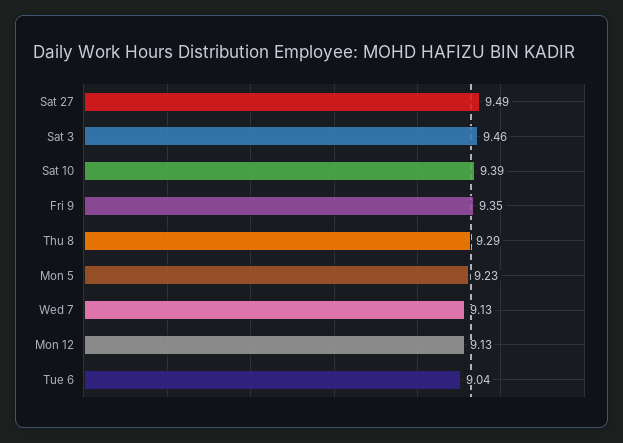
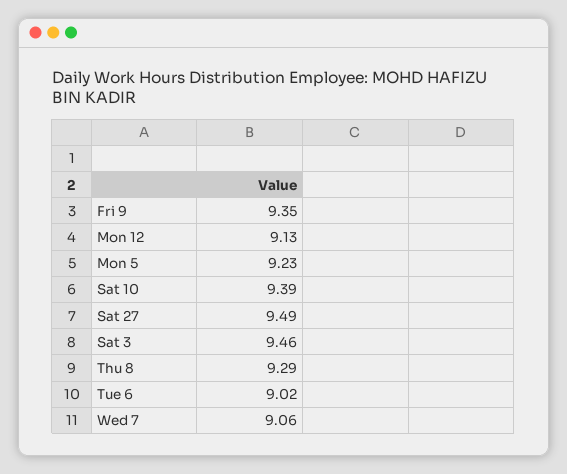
Wed 7: 9.13 -> 9.06
Tue 6: 9.04 -> 9.02

